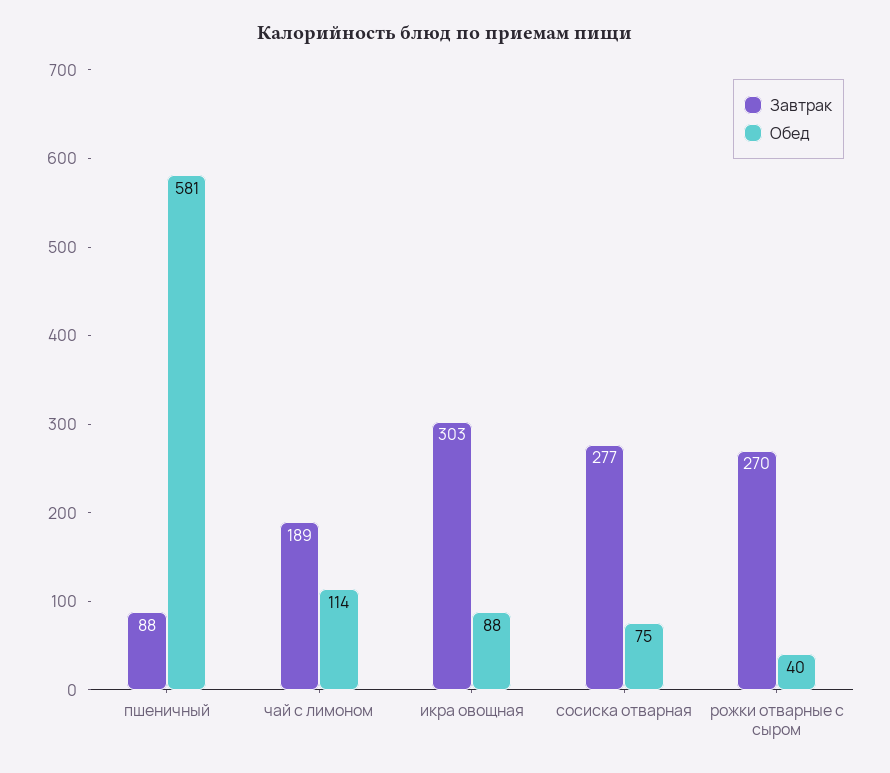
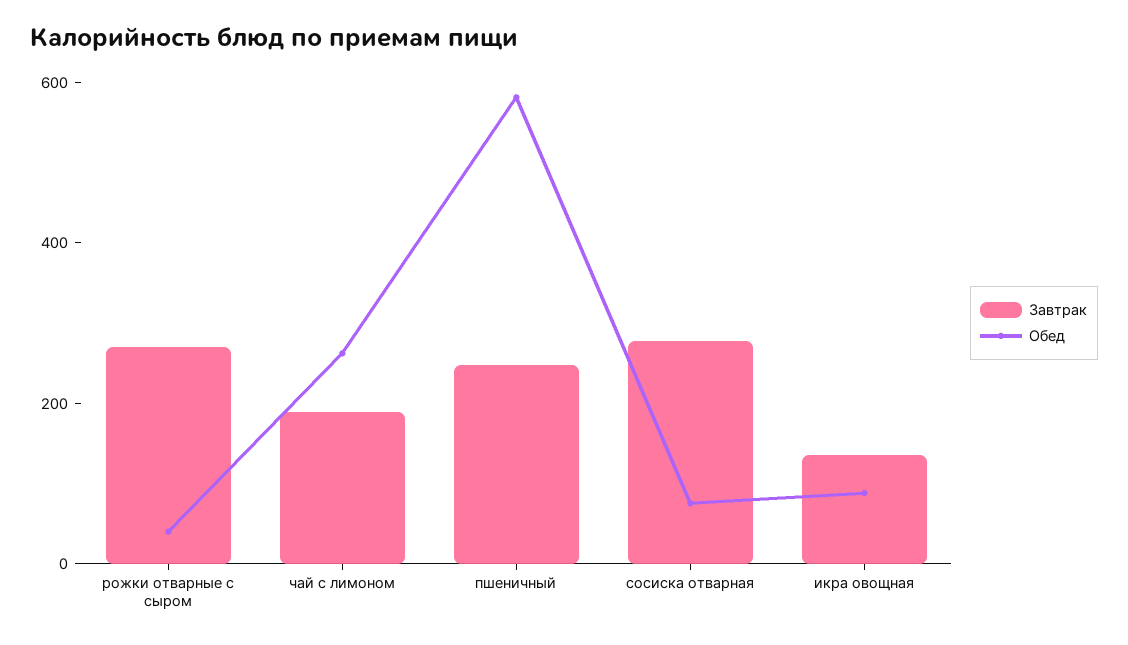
Завтрак, пшеничный: 88 -> 250
Обед, чай с лимоном: 114 -> 250
Завтрак, икра овощная: 303 -> 150

